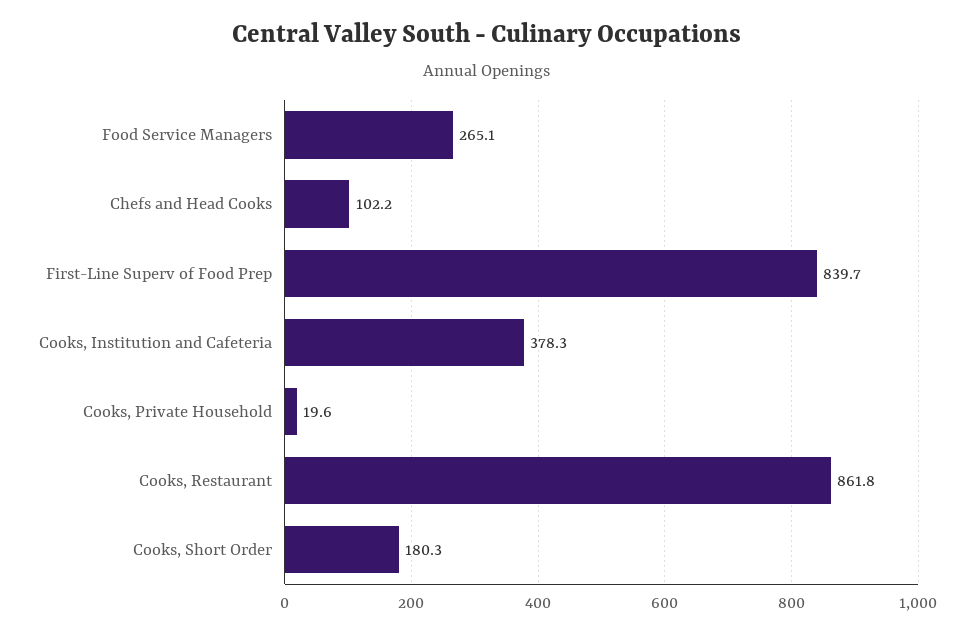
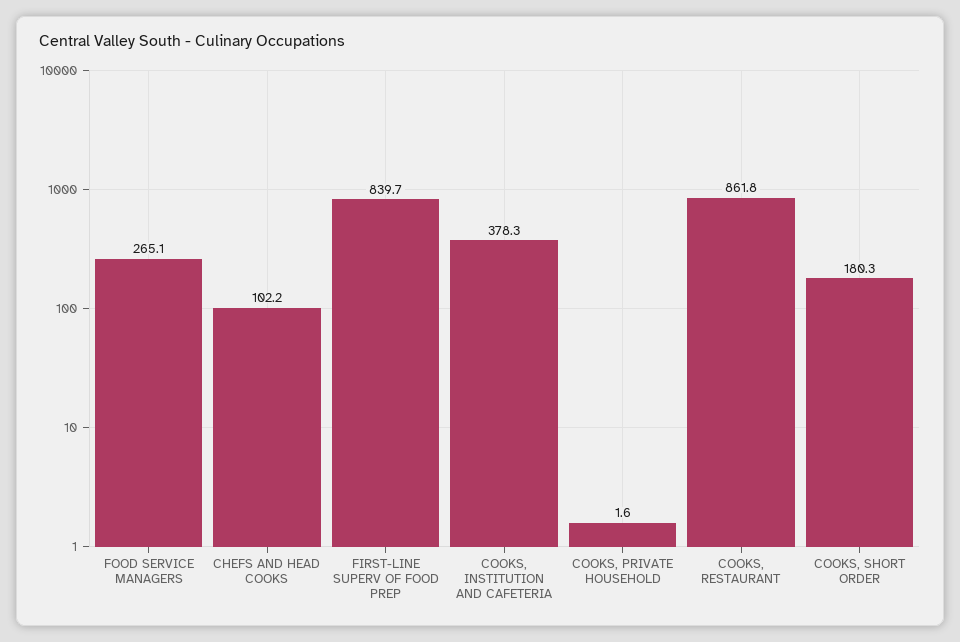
Cooks, Private Household: 19.6 -> 1.6

